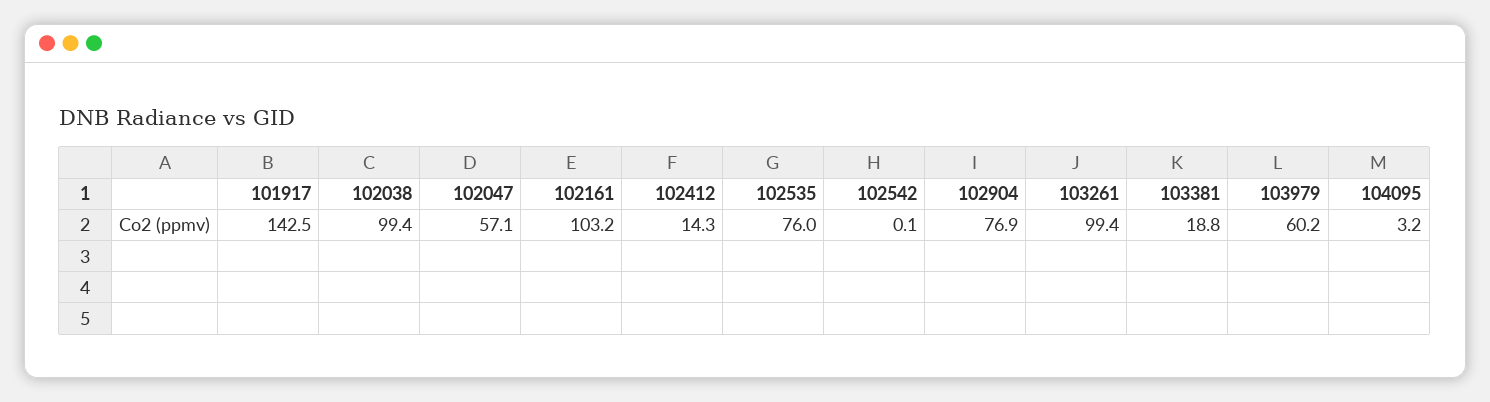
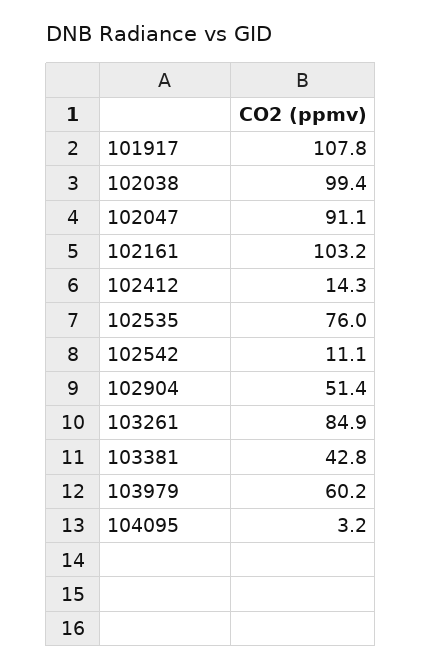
101917: 142.5 -> 107.8
102047: 57.1 -> 91.1
102542: 0.1 -> 11.1
102904: 76.9 -> 51.4
103261: 99.4 -> 84.9
103381: 18.8 -> 42.8

